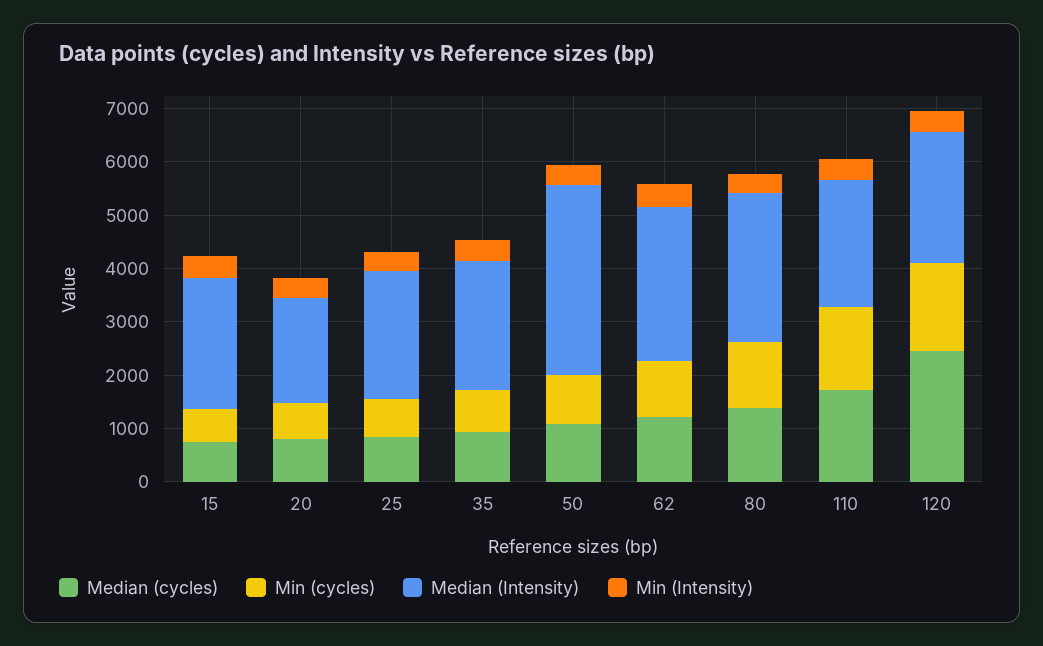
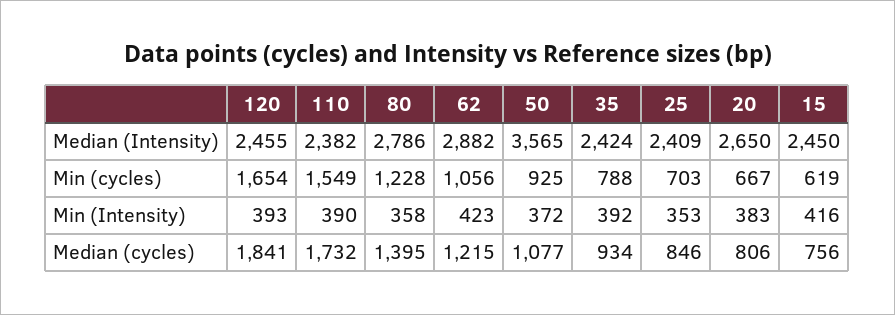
Median (Intensity), 20: 2000 -> 2650
Median (cycles), 120: 2400 -> 1841

